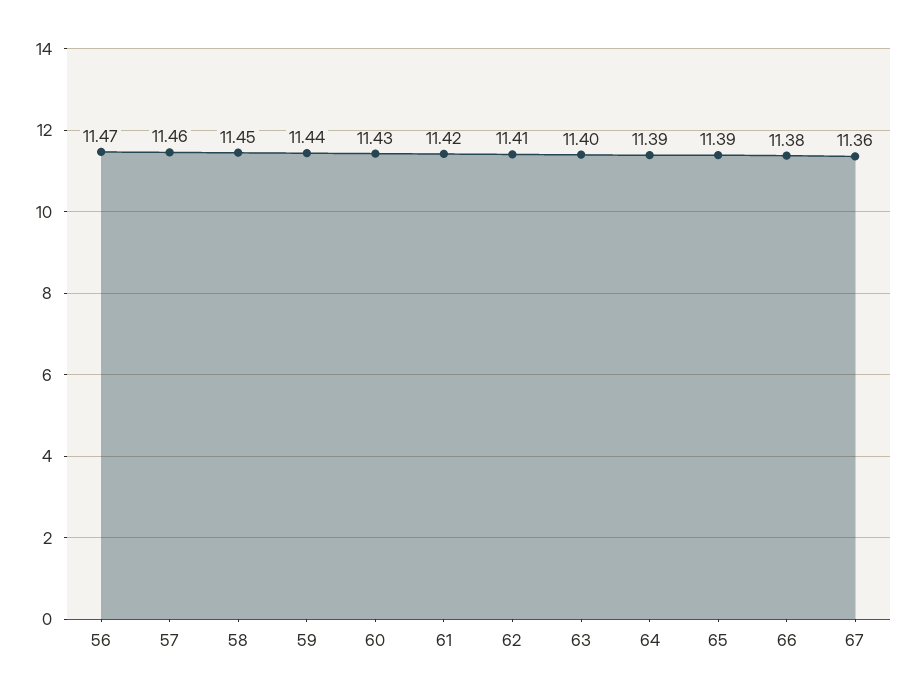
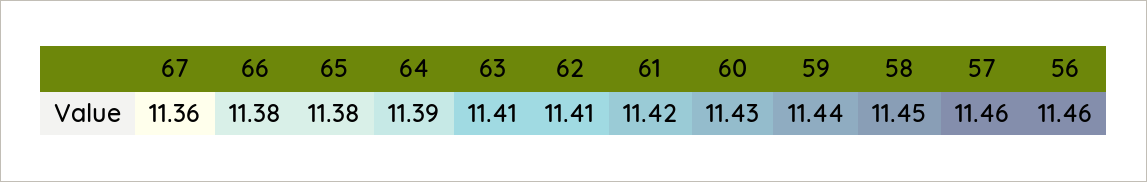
56: 11.47 -> 11.46
63: 11.4 -> 11.41
65: 11.39 -> 11.38

